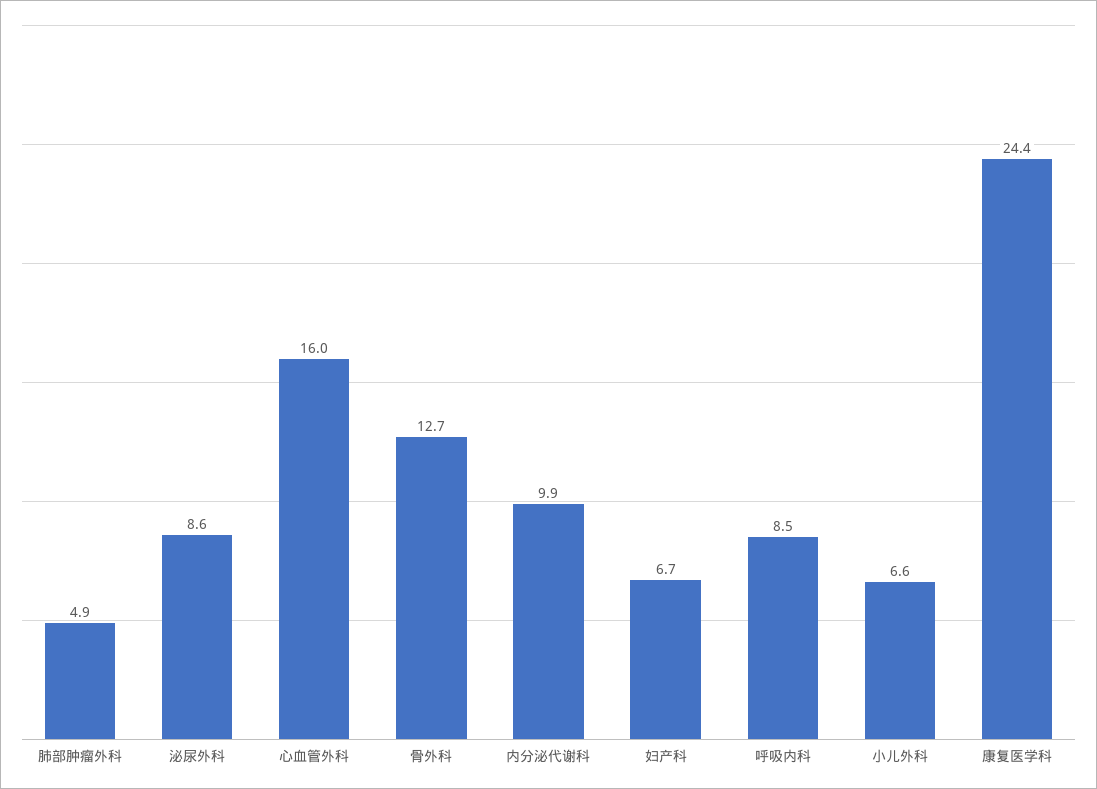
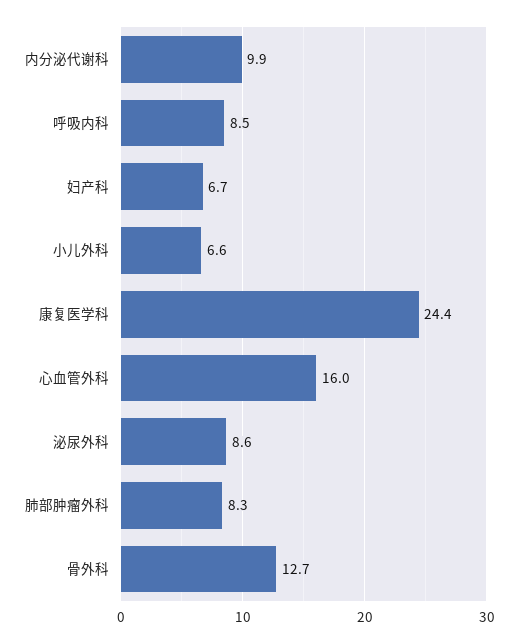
肺部肿瘤外科: 4.9 -> 8.3

